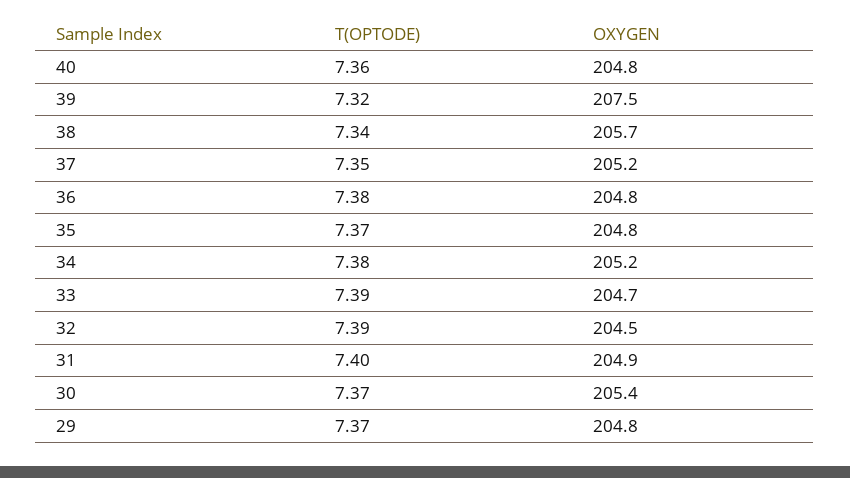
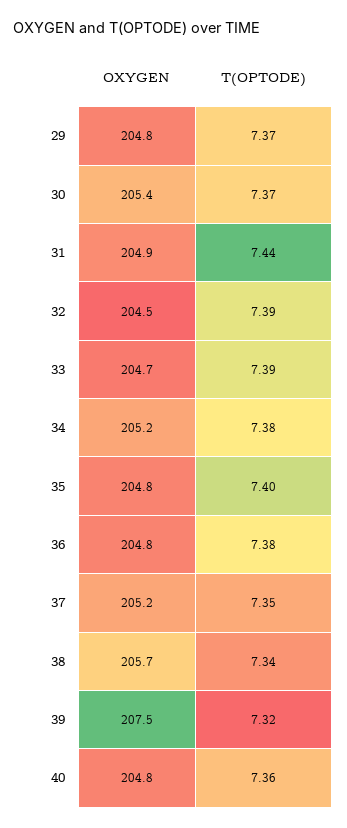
T(OPTODE), 35: 7.37 -> 7.4
T(OPTODE), 31: 7.4 -> 7.44

